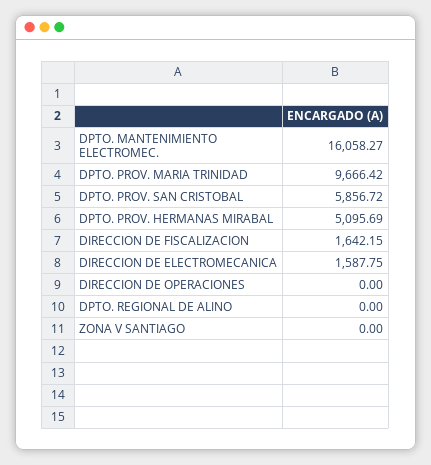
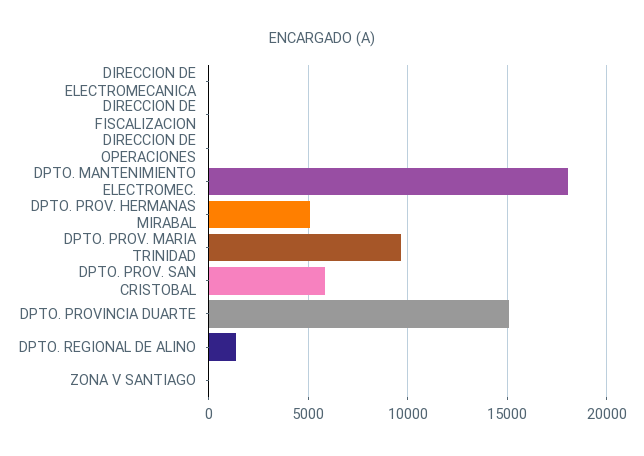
DPTO. MANTENIMIENTO ELECTROMEC.: 16058.27 -> 18000
DIRECCION DE FISCALIZACION: 1642.15 -> 0
DIRECCION DE ELECTROMECANICA: 1587.75 -> 0
DPTO. REGIONAL DE ALINO: 0 -> 1500
DPTO. PROVINCIA DUARTE: none -> 15000

